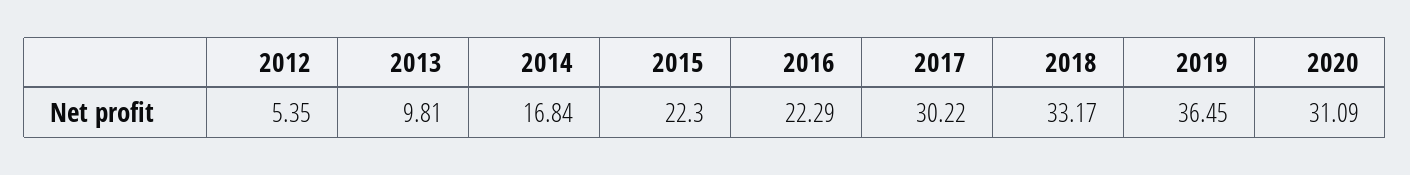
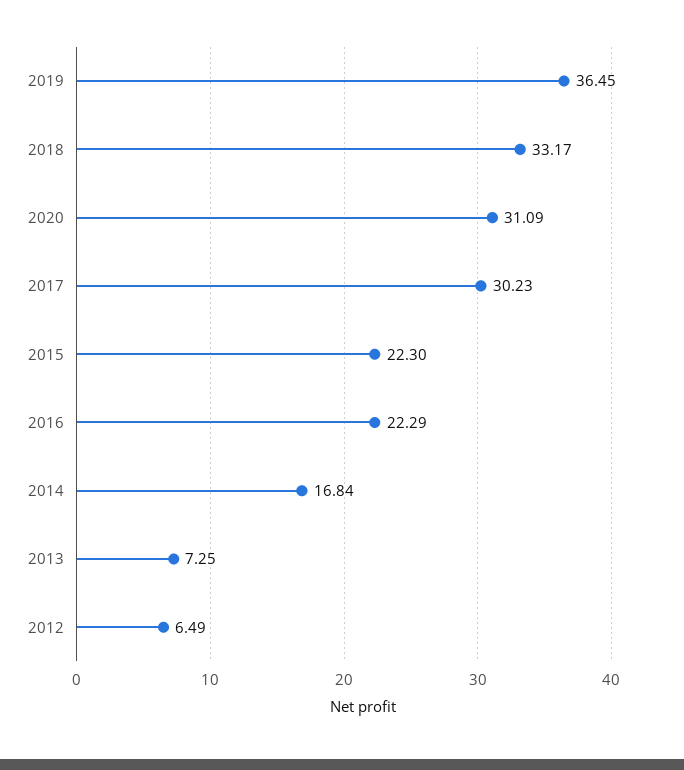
2012: 5.35 -> 6.49
2013: 9.81 -> 7.25
2017: 30.22 -> 30.23

